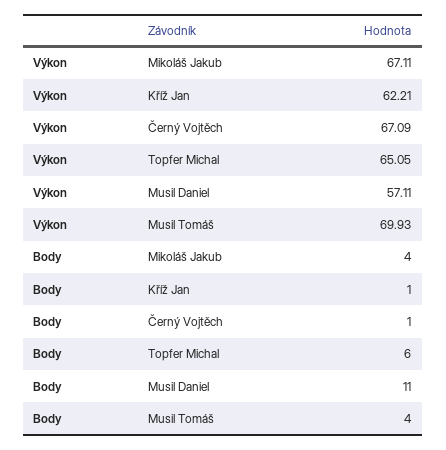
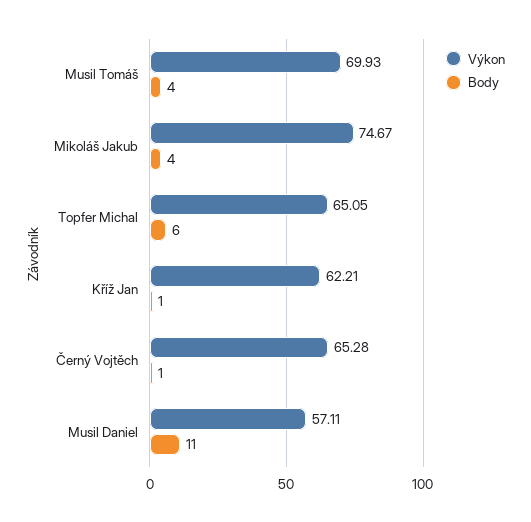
Výkon, Mikoláš Jakub: 67.11 -> 74.67
Výkon, Černý Vojtěch: 67.09 -> 65.28

